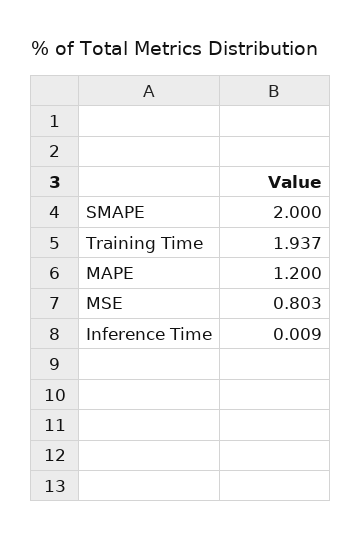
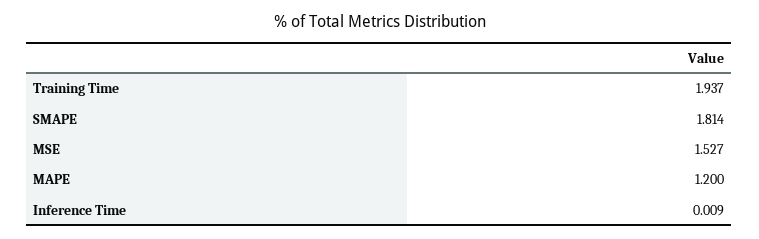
SMAPE: 2 -> 1.814
MSE: 0.803 -> 1.527

